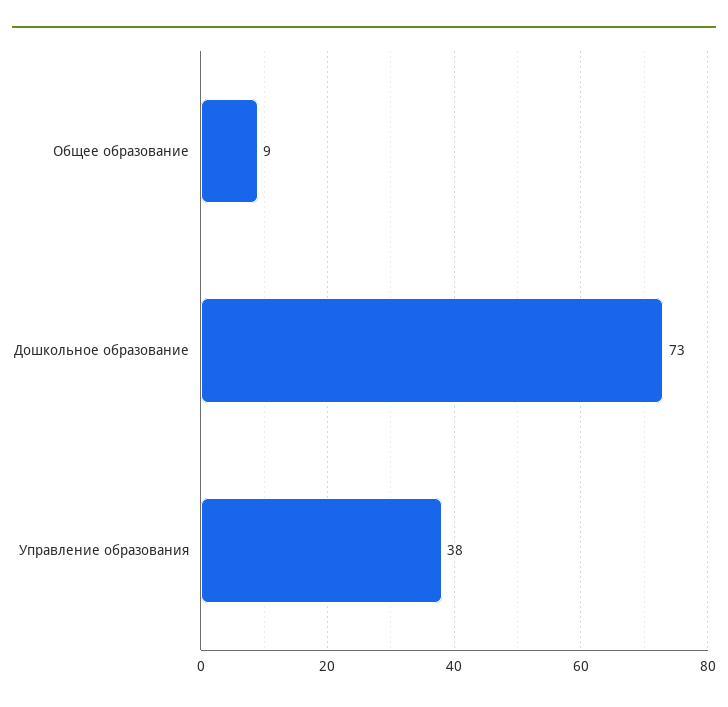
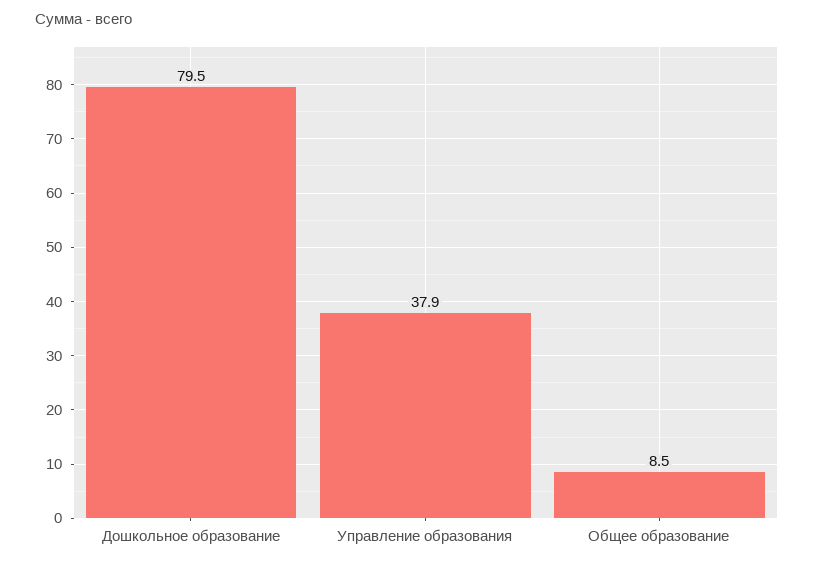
Дошкольное образование: 73 -> 79.5

